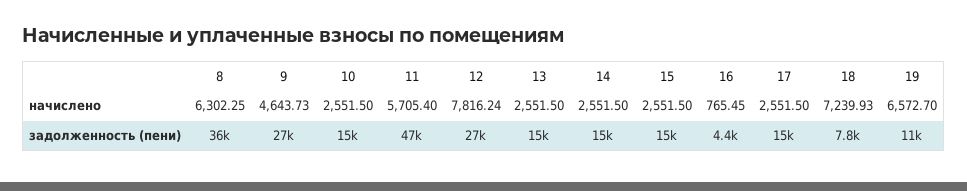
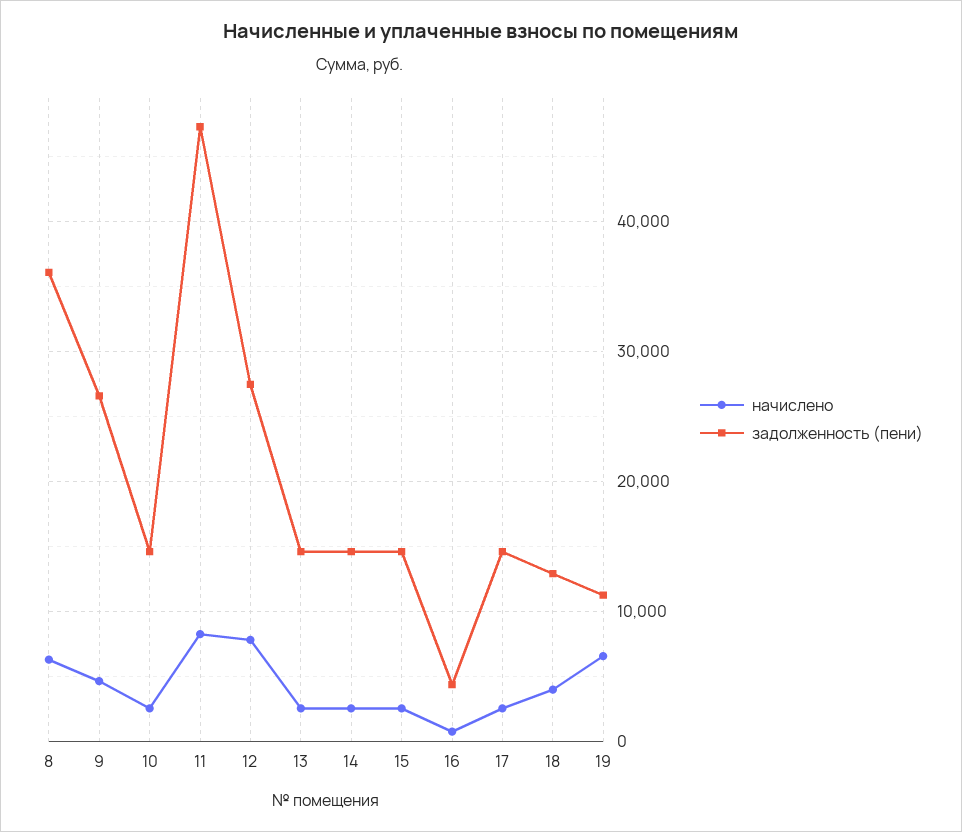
начислено, 11: 5705.4 -> 8000
начислено, 18: 7239.93 -> 4000
задолженность (пени), 18: 7800 -> 13000

